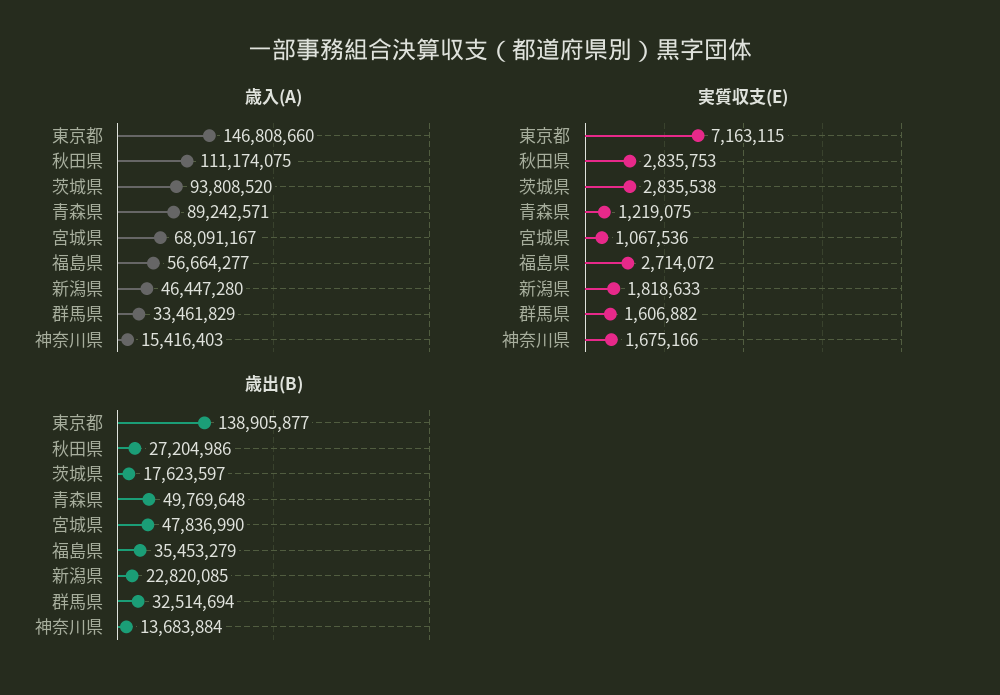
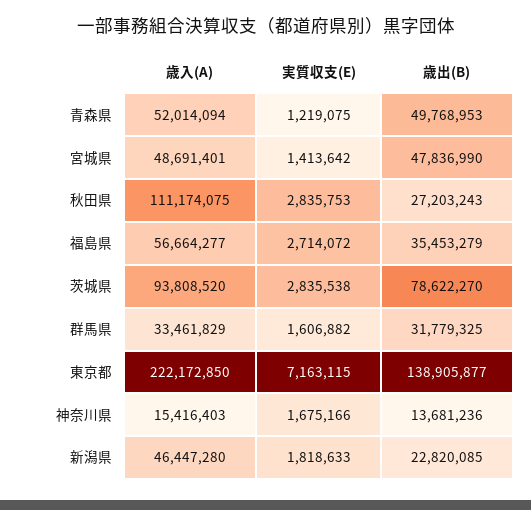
歳入(A), 東京都: 146808660 -> 222172850
歳入(A), 青森県: 89242571 -> 52014094
歳入(A), 宮城県: 68091167 -> 48691401
実質収支(E), 宮城県: 1067536 -> 1413642
歳出(B), 秋田県: 27204986 -> 27203243
歳出(B), 茨城県: 17623597 -> 78622270
歳出(B), 青森県: 49769648 -> 49768953
歳出(B), 群馬県: 32514694 -> 31779325
歳出(B), 神奈川県: 13683884 -> 13681236

